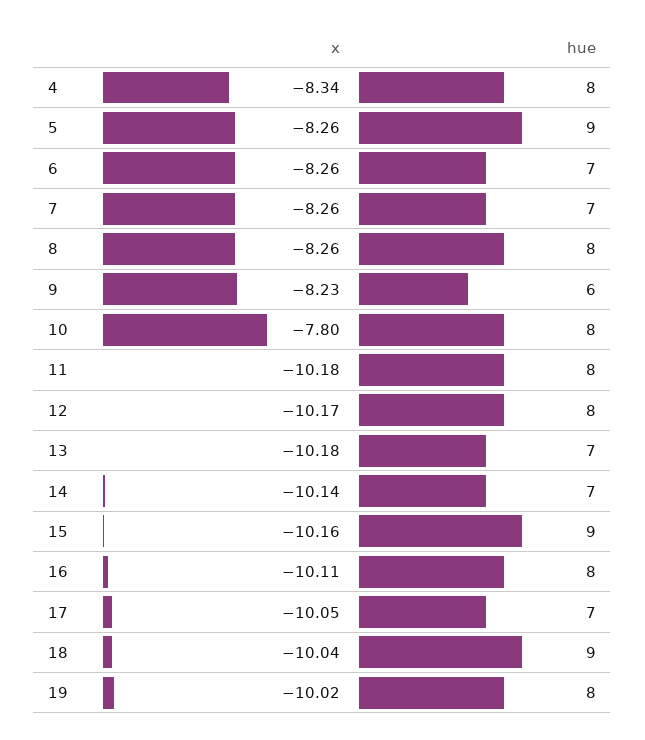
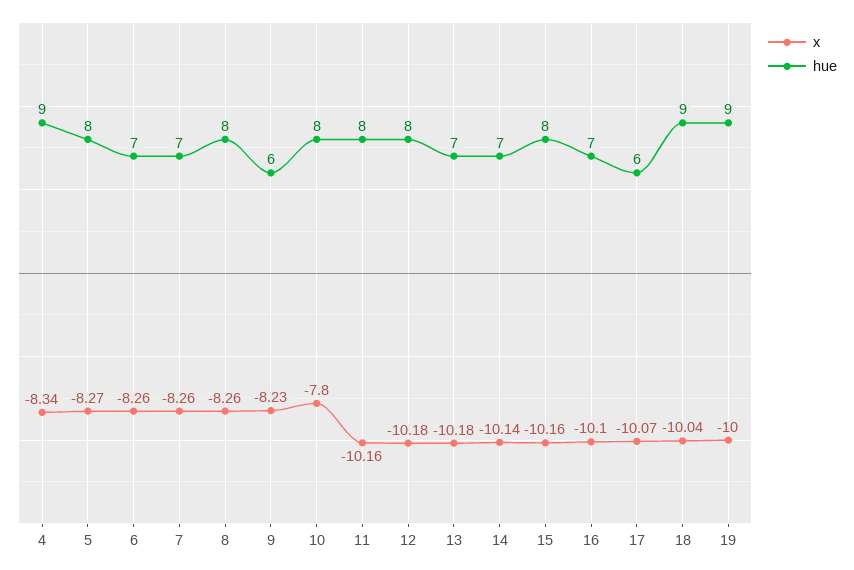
hue, 4: 8 -> 9
x, 5: -8.26 -> -8.27
hue, 5: 9 -> 8
x, 11: -10.18 -> -10.16
x, 12: -10.17 -> -10.18
hue, 15: 9 -> 8
x, 16: -10.11 -> -10.1
hue, 16: 8 -> 7
x, 17: -10.05 -> -10.07
hue, 17: 7 -> 6
x, 19: -10.02 -> -10
hue, 19: 8 -> 9

